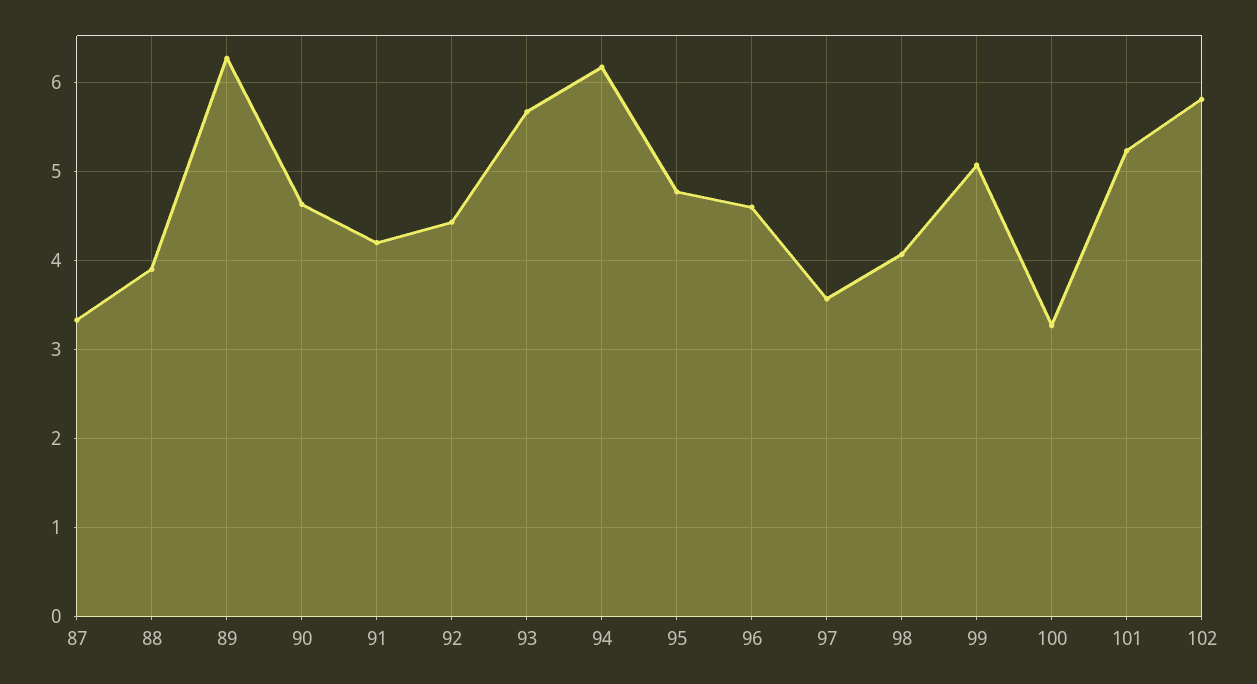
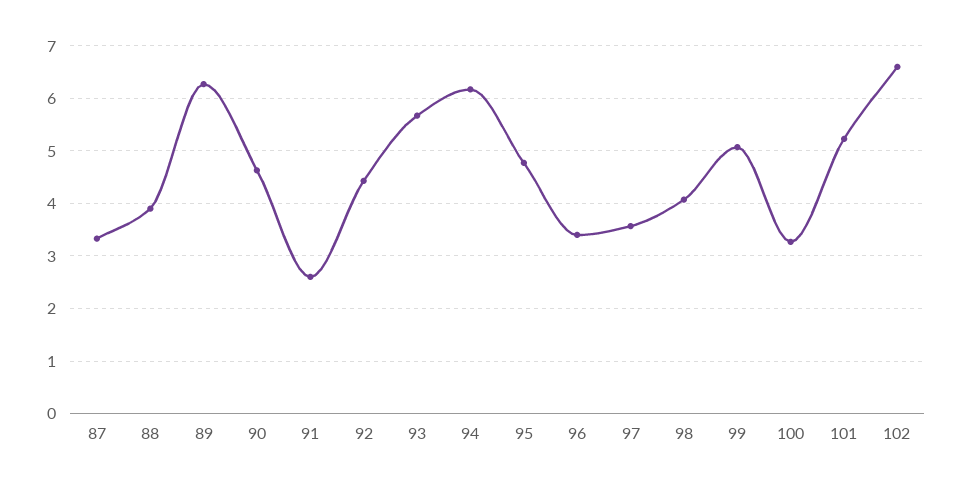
91: 4.2 -> 2.6
96: 4.6 -> 3.4
102: 5.8 -> 6.6

